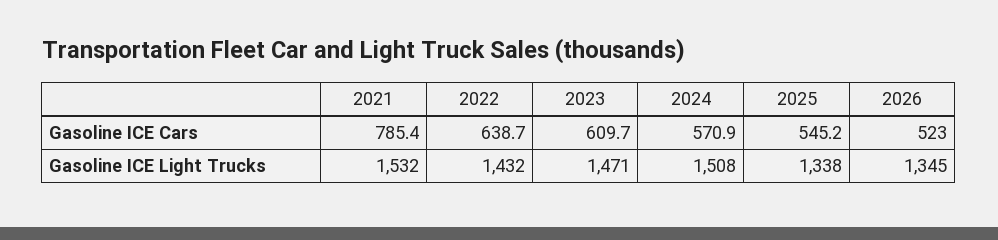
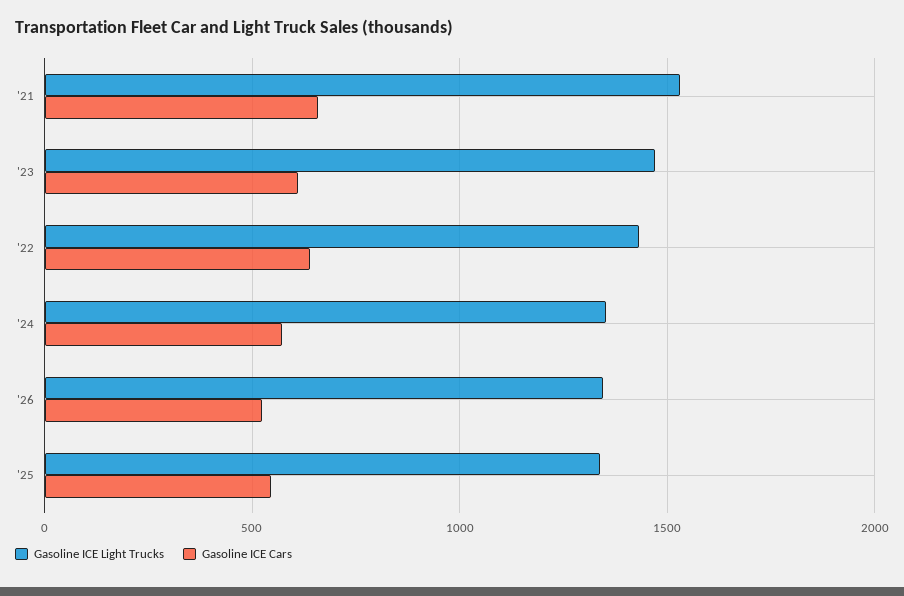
Gasoline ICE Cars, 2021: 785.4 -> 650
Gasoline ICE Light Trucks, 2024: 1508 -> 1350

